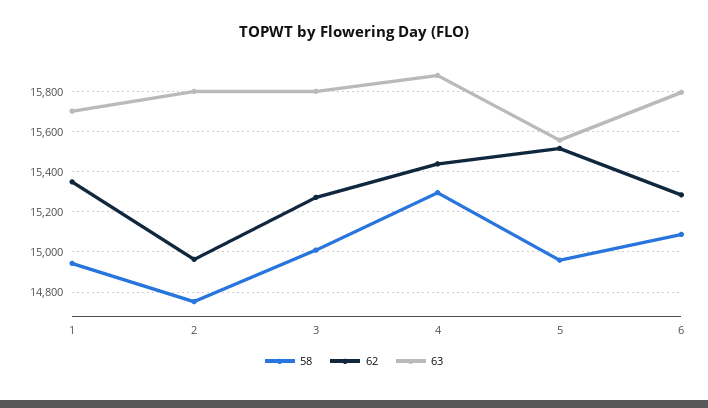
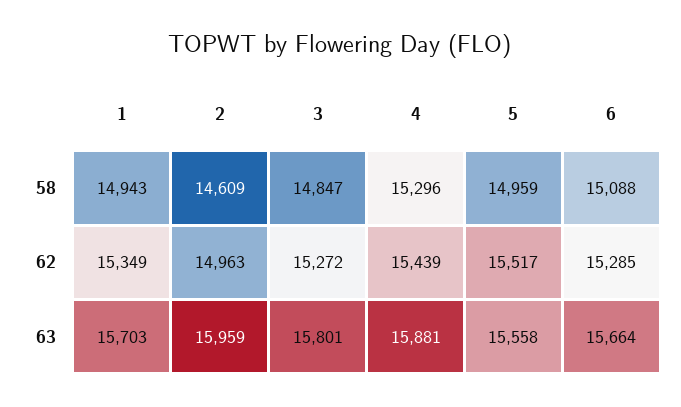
58, 2: 14750 -> 14609
63, 2: 15800 -> 15959
58, 3: 15000 -> 14847
63, 6: 15800 -> 15664

